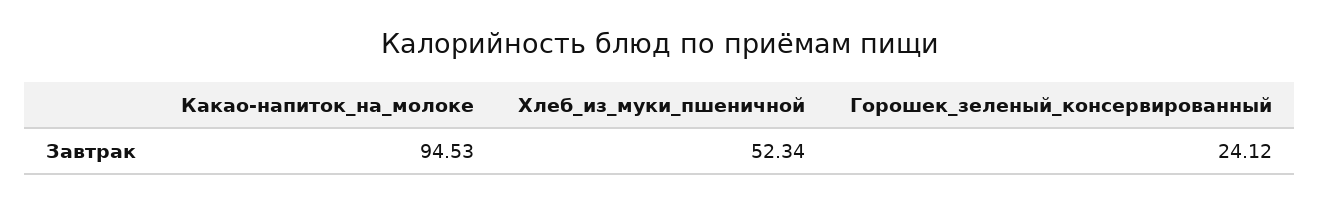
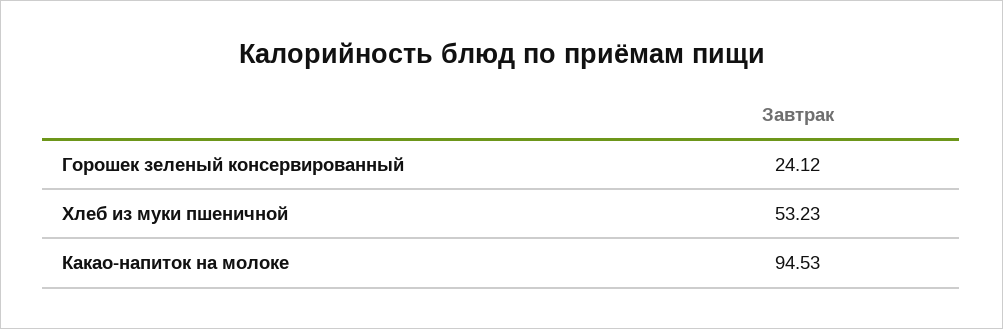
Хлеб_из_муки_пшеничной: 52.34 -> 53.23

